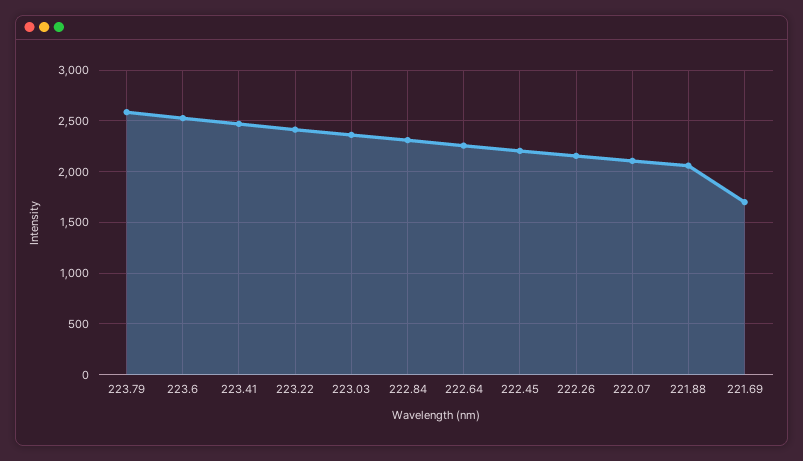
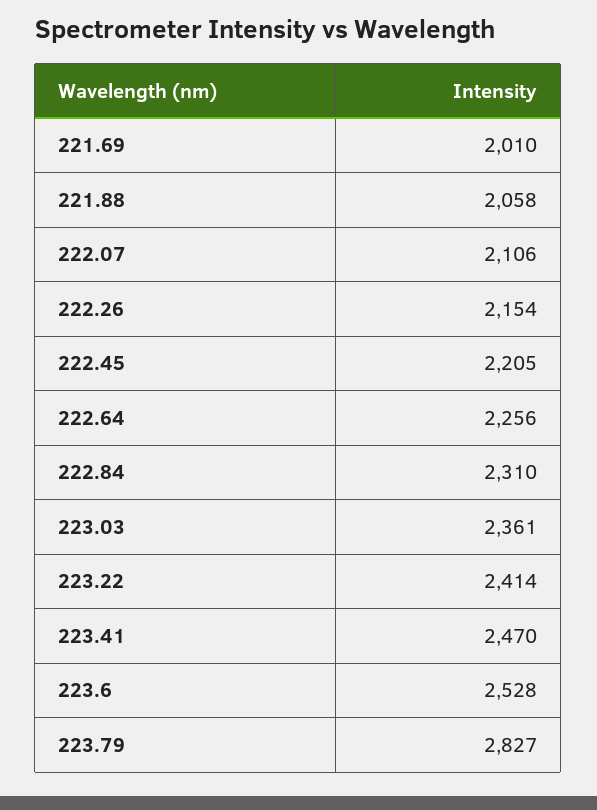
223.79: 2600 -> 2827
221.69: 1700 -> 2010

